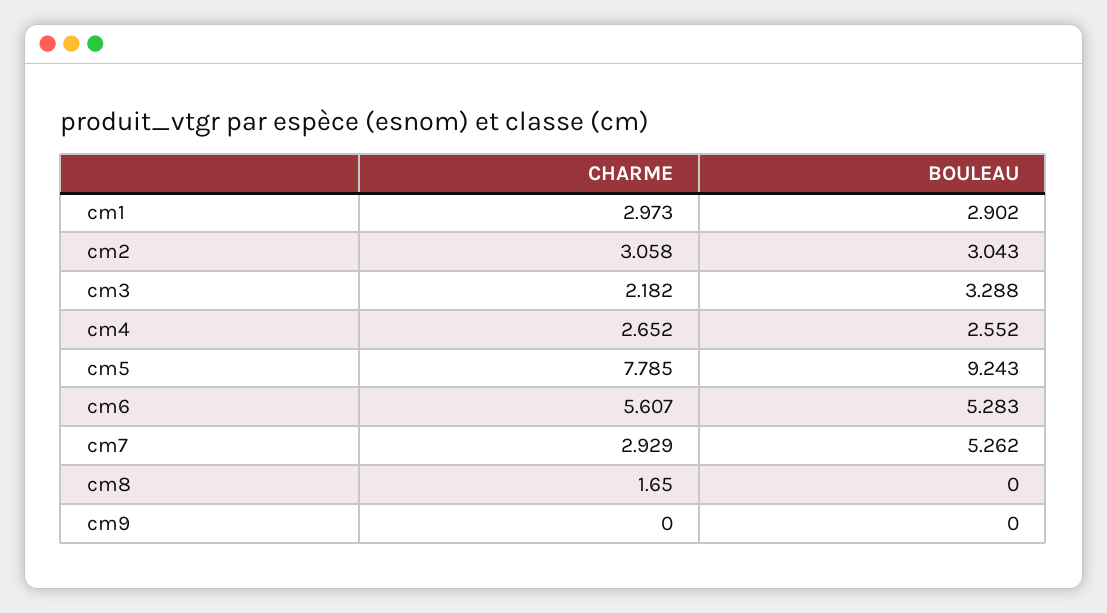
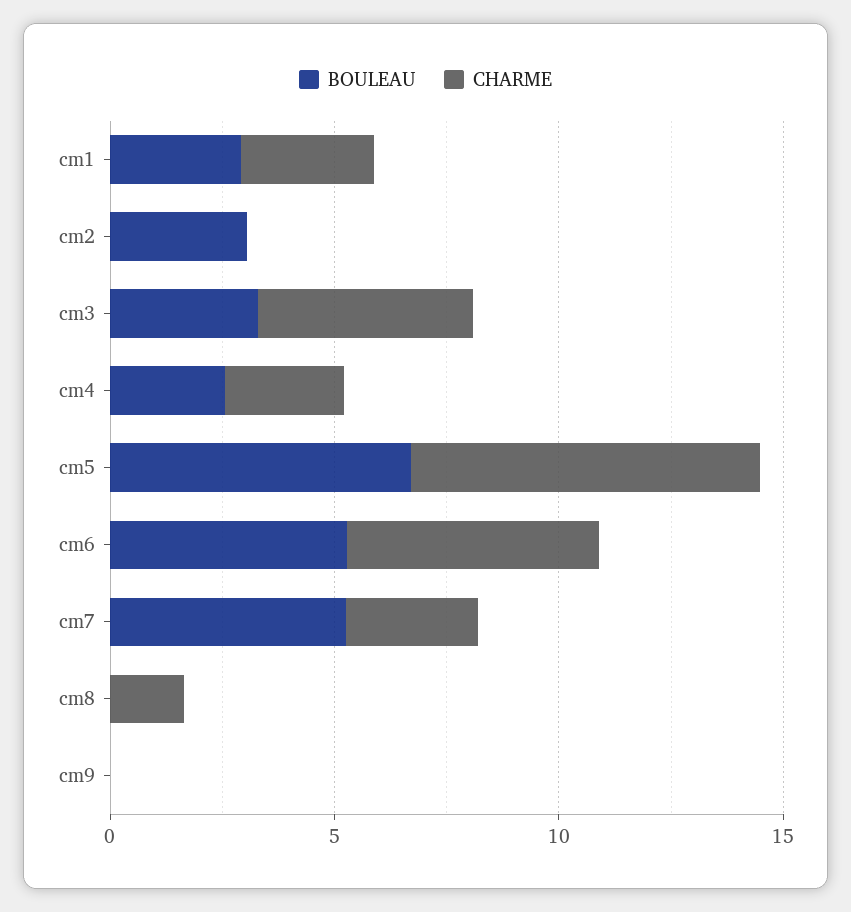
CHARME, cm2: 3.058 -> 0
CHARME, cm3: 2.182 -> 5
BOULEAU, cm5: 9.243 -> 7

